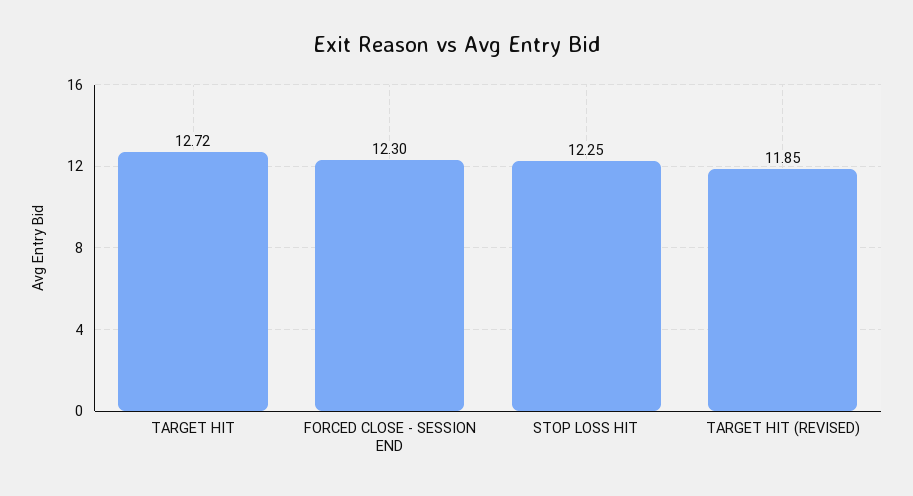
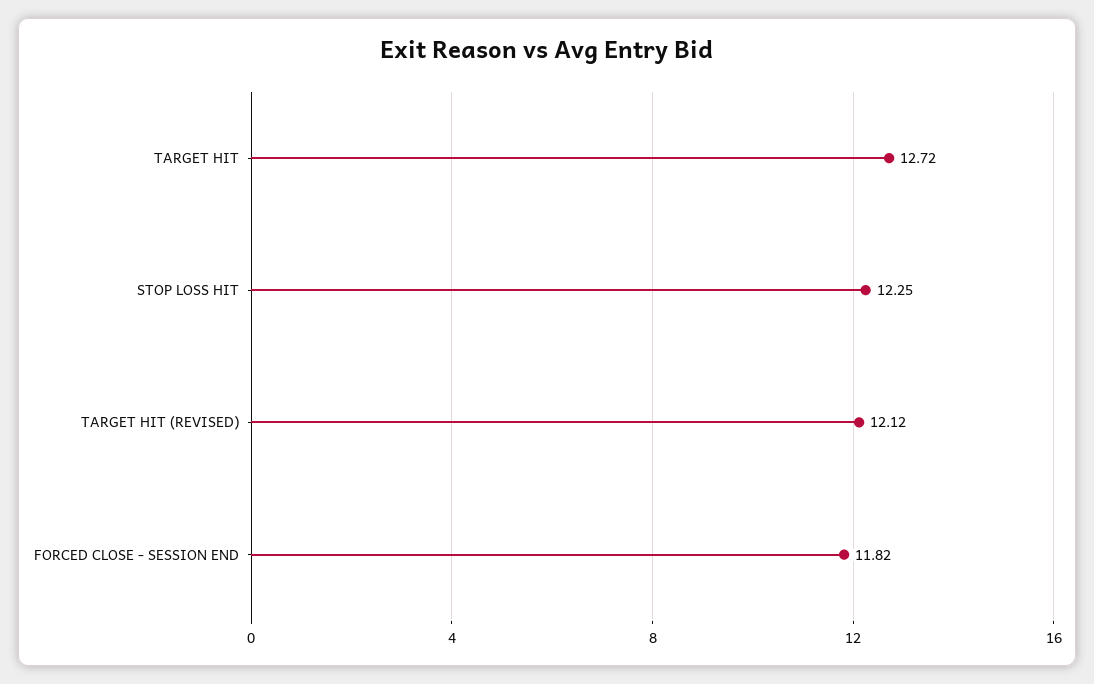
FORCED CLOSE - SESSION END: 12.3 -> 11.82
TARGET HIT (REVISED): 11.85 -> 12.12

